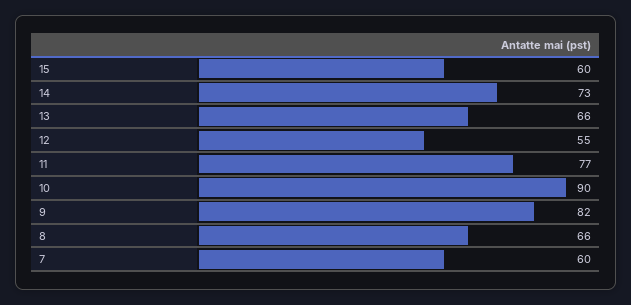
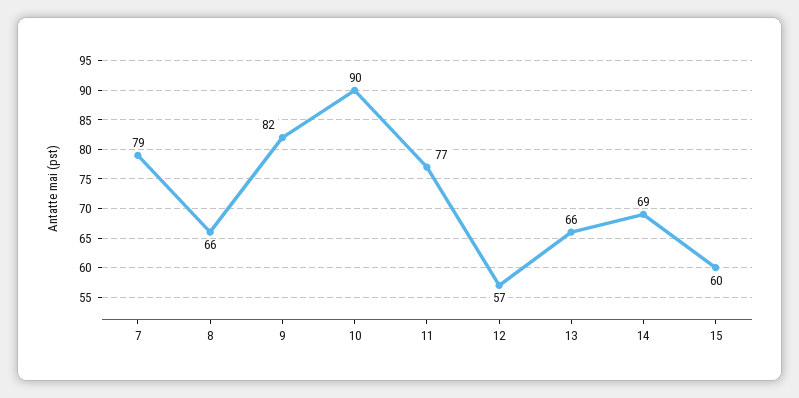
14: 73 -> 69
12: 55 -> 57
7: 60 -> 79

